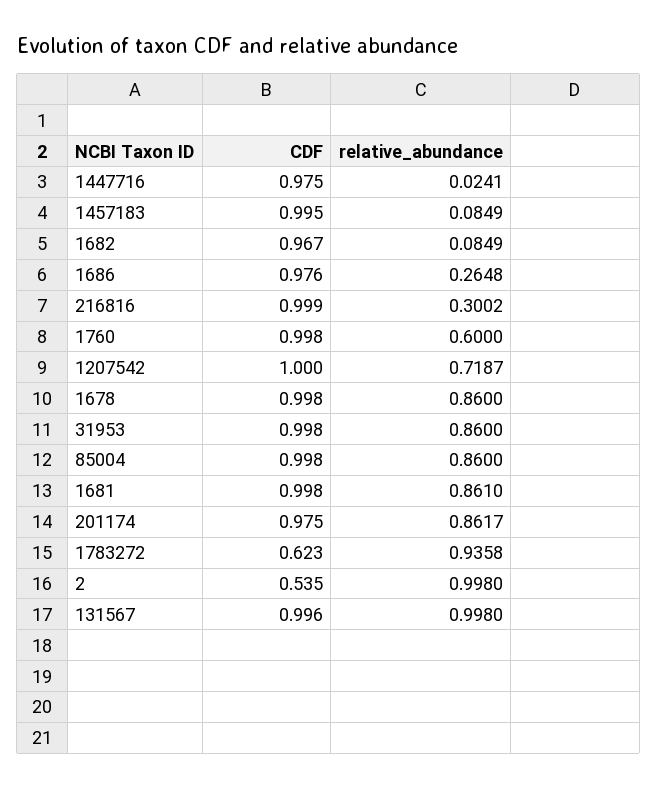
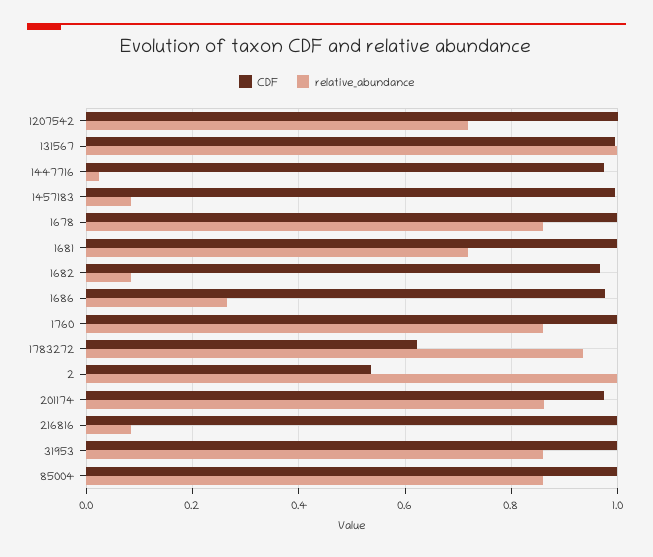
relative_abundance, 216816: 0.3002 -> 0.08
relative_abundance, 1760: 0.6 -> 0.86
relative_abundance, 1681: 0.861 -> 0.72

